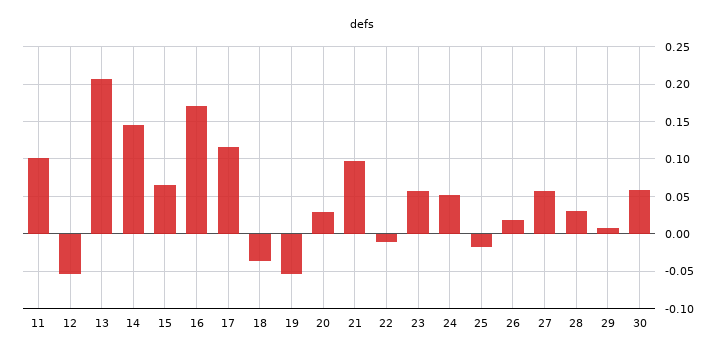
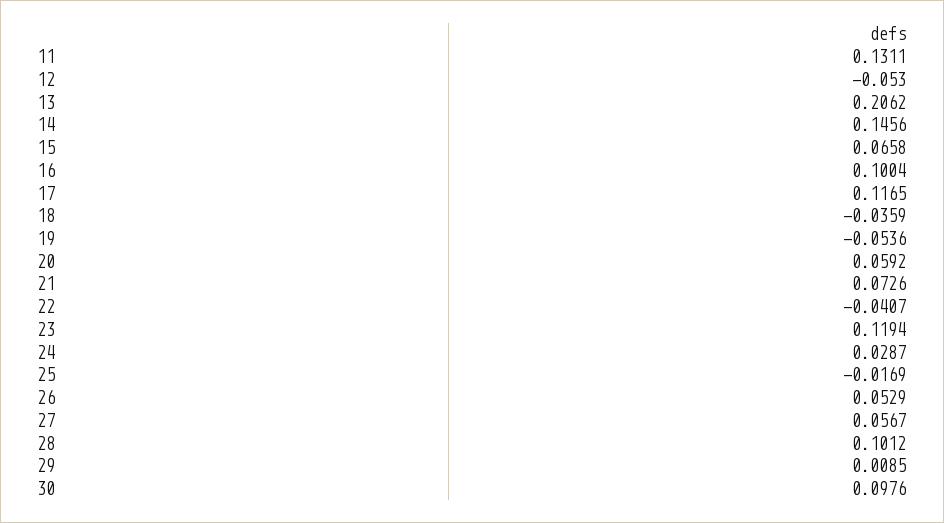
11: 0.1 -> 0.1311
16: 0.17 -> 0.1004
20: 0.03 -> 0.0592
21: 0.1 -> 0.0726
22: -0.01 -> -0.0407
23: 0.06 -> 0.1194
24: 0.05 -> 0.0287
26: 0.02 -> 0.0529
28: 0.03 -> 0.1012
30: 0.06 -> 0.0976

